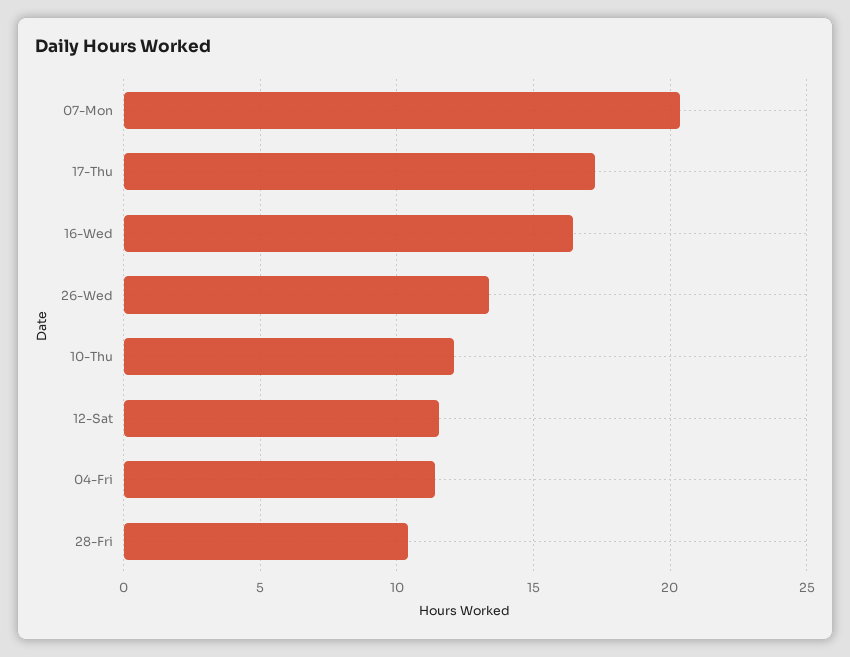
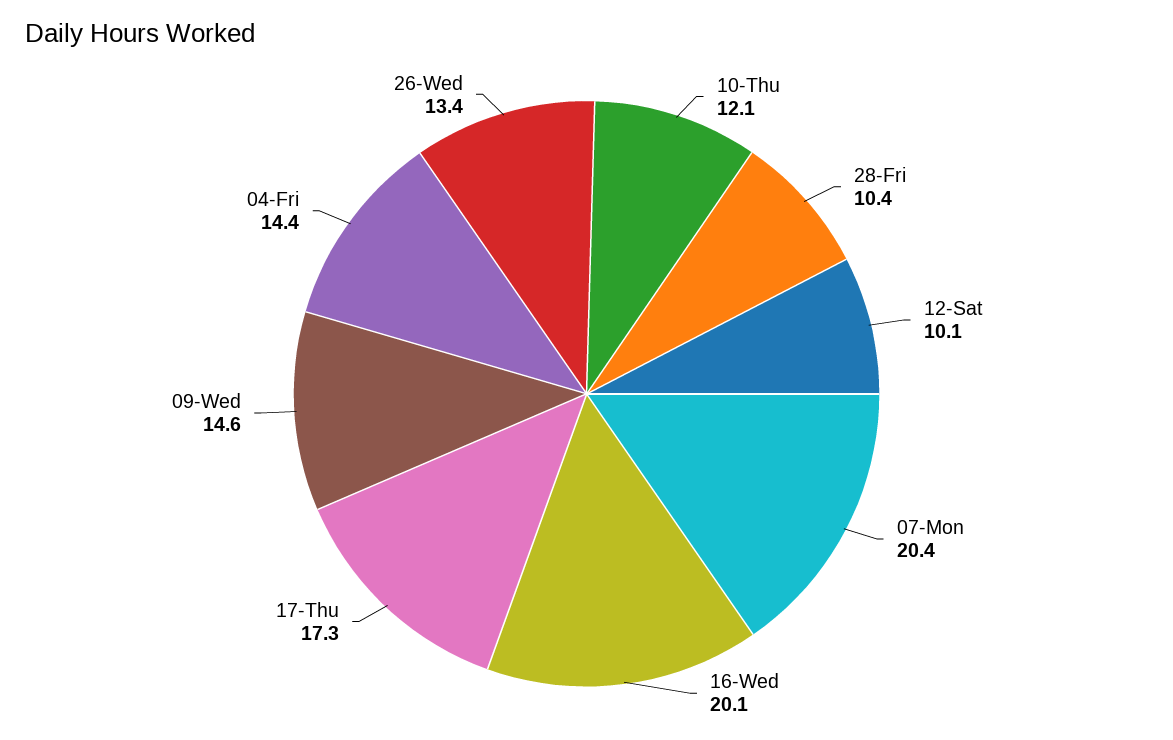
16-Wed: 16.5 -> 20.1
12-Sat: 11.5 -> 10.1
04-Fri: 11.5 -> 14.4
09-Wed: none -> 14.6

